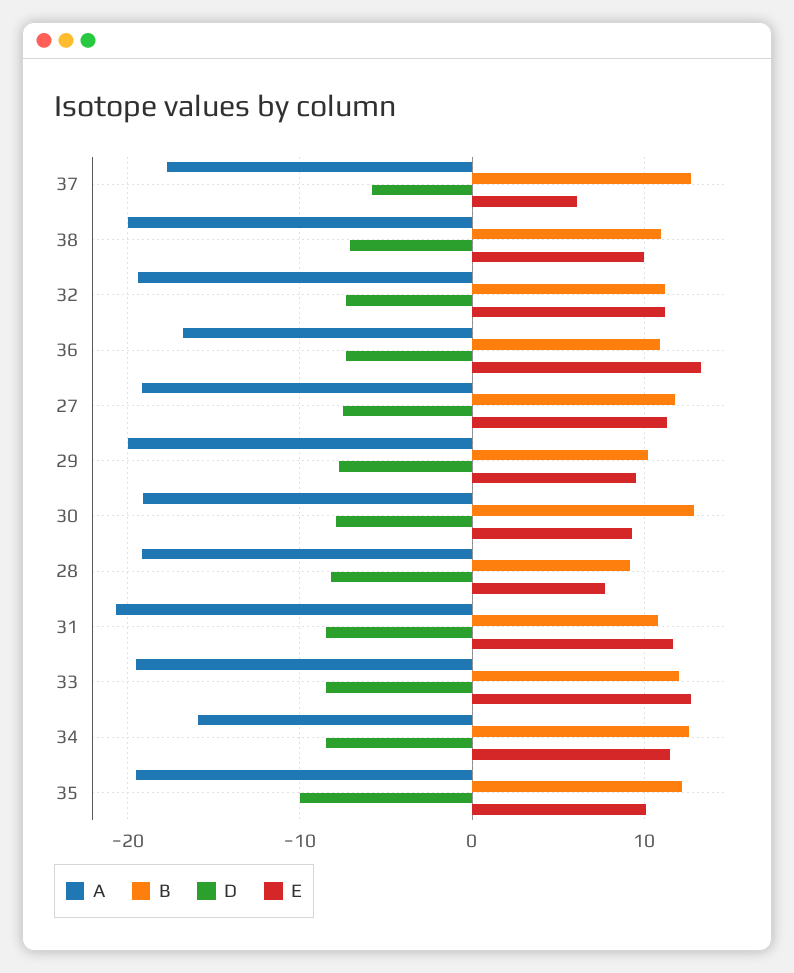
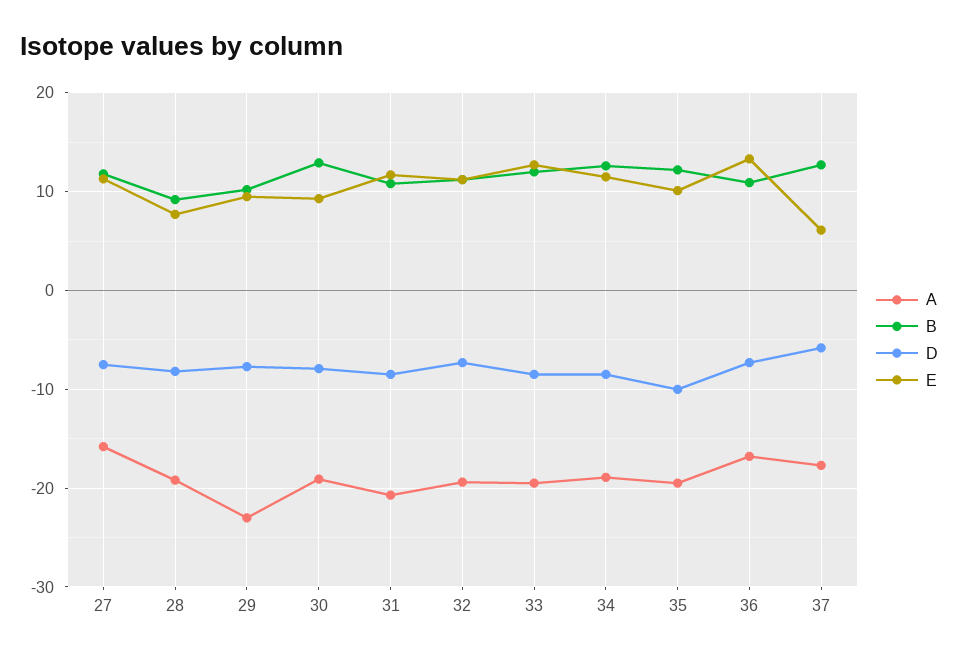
A, 38: -20 -> none
B, 38: 11 -> none
D, 38: -7 -> none
E, 38: 10 -> none
A, 27: -19 -> -16
A, 29: -20 -> -23
A, 34: -16 -> -19

